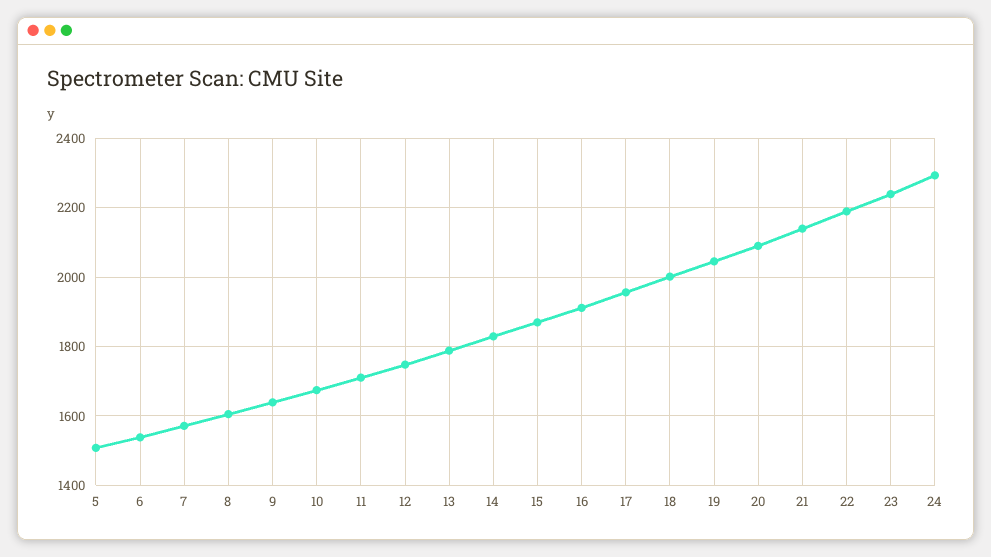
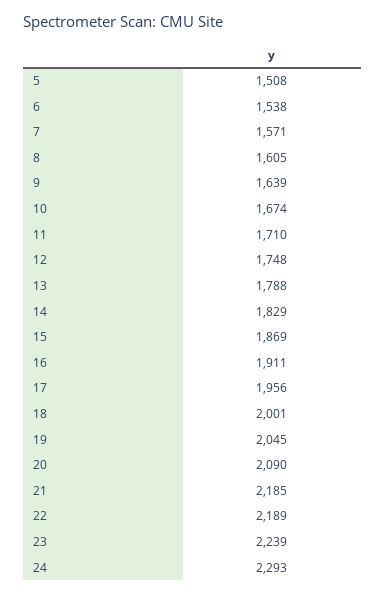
21: 2140 -> 2185

